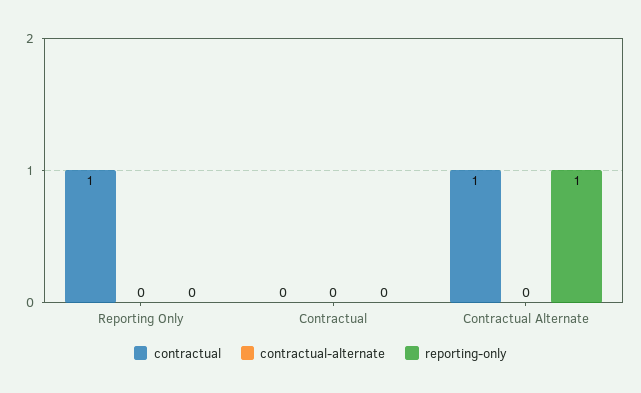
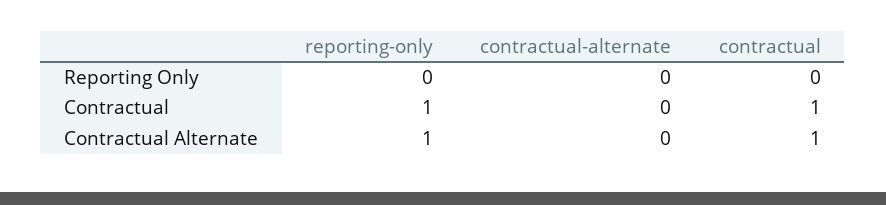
contractual, Reporting Only: 1 -> 0
contractual, Contractual: 0 -> 1
reporting-only, Contractual: 0 -> 1

